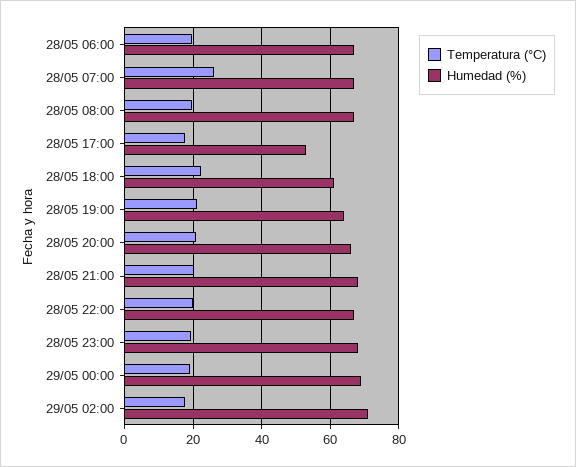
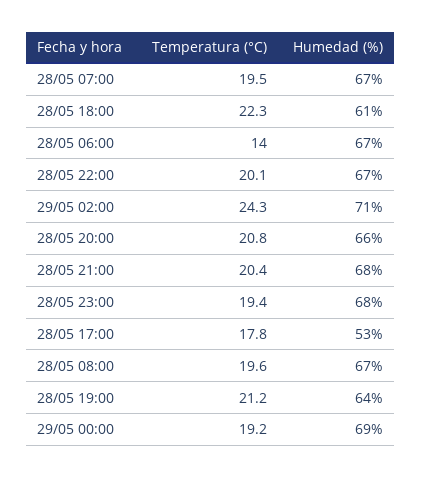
Temperatura (°C), 28/05 06:00: 20 -> 14
Temperatura (°C), 28/05 07:00: 26 -> 19.5
Temperatura (°C), 29/05 02:00: 18 -> 24.3

